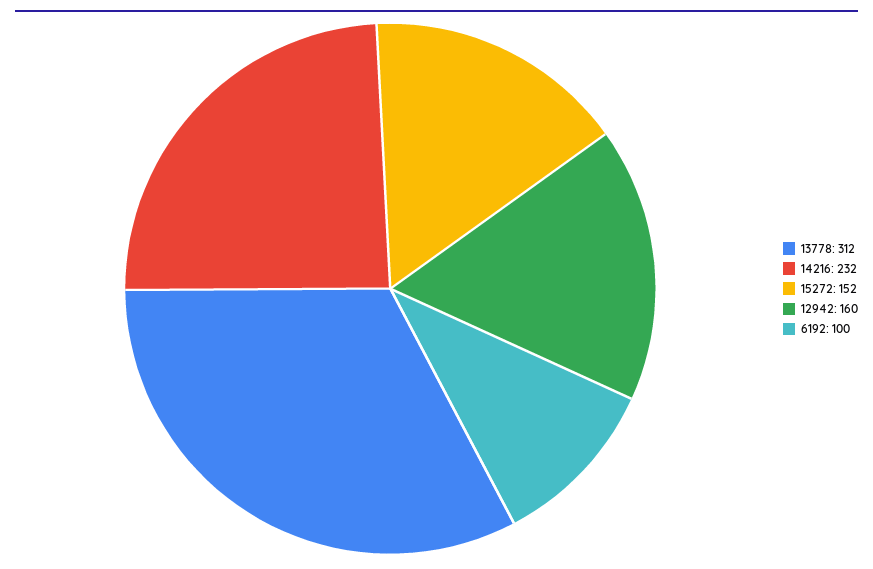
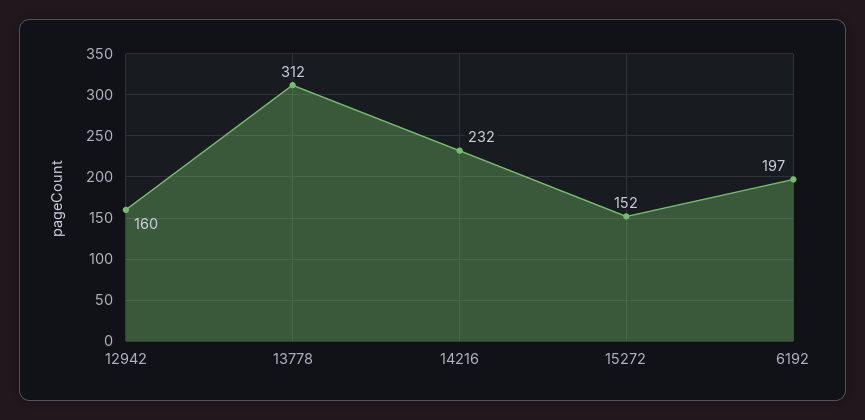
6192: 100 -> 197

